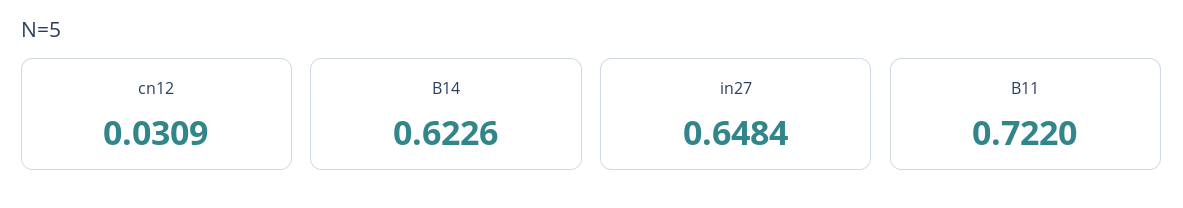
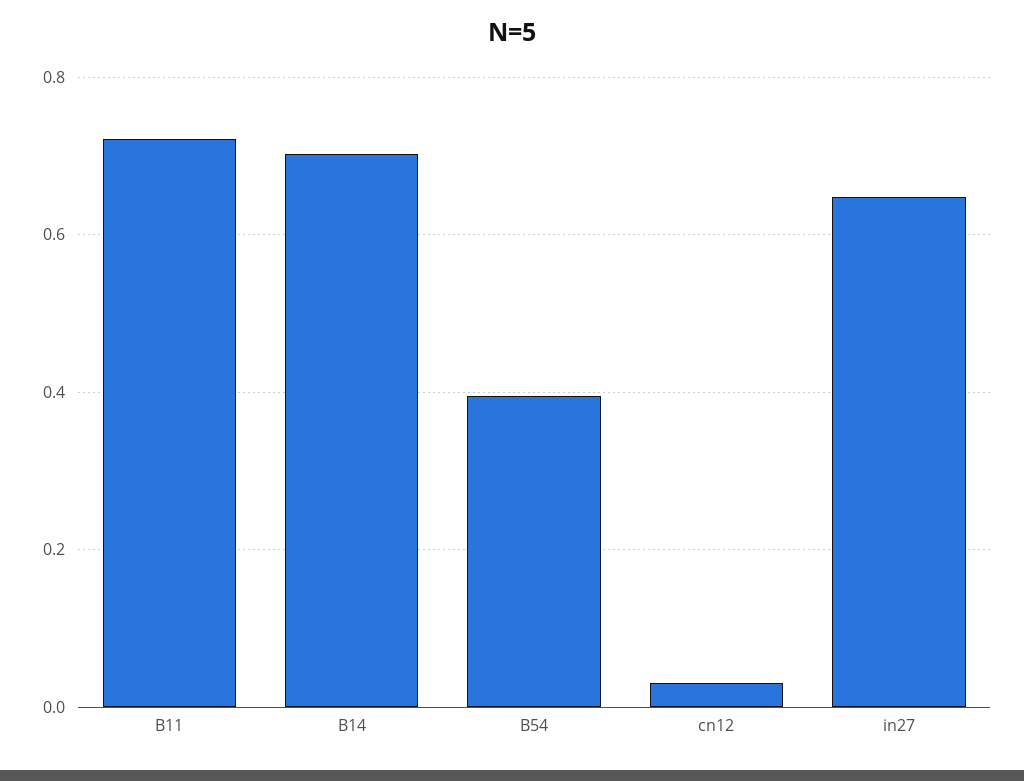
B14: 0.6226 -> 0.7
B54: none -> 0.4

